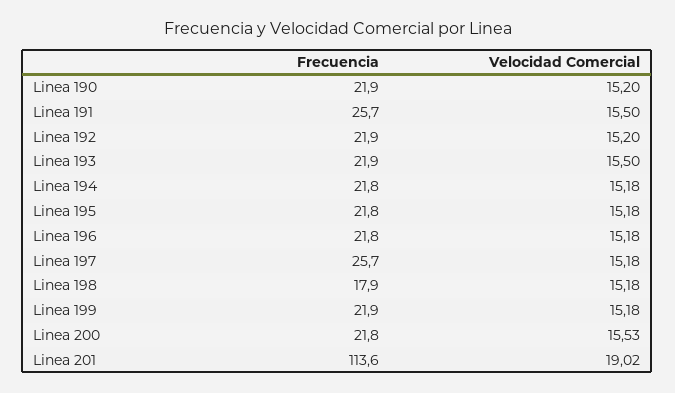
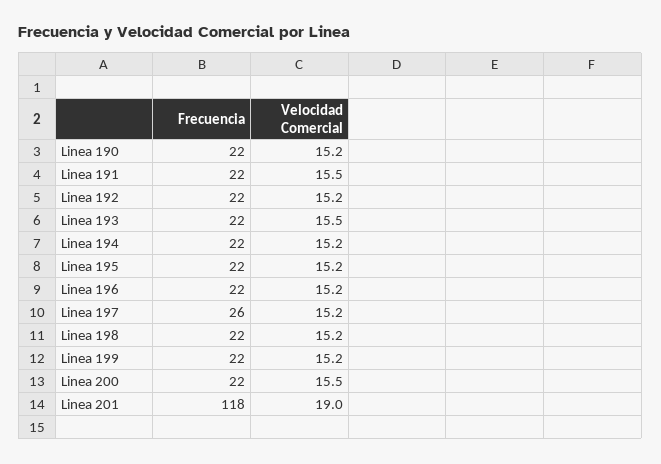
Frecuencia, Linea 191: 25.7 -> 22
Frecuencia, Linea 198: 17.9 -> 22
Frecuencia, Linea 201: 113.6 -> 118

